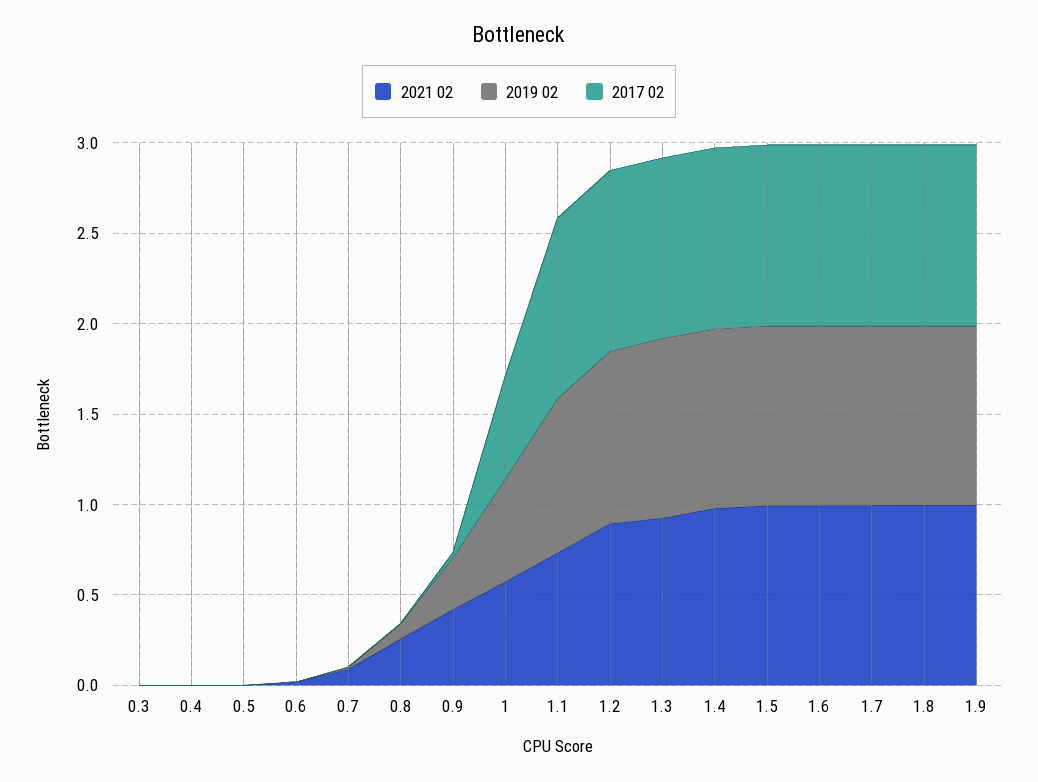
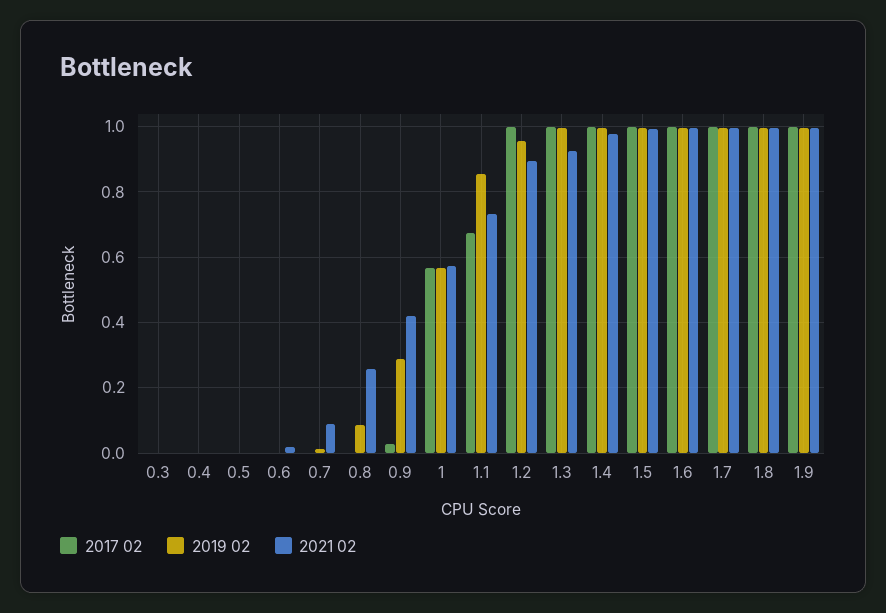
2017 02, 1.1: 1 -> 0.68

